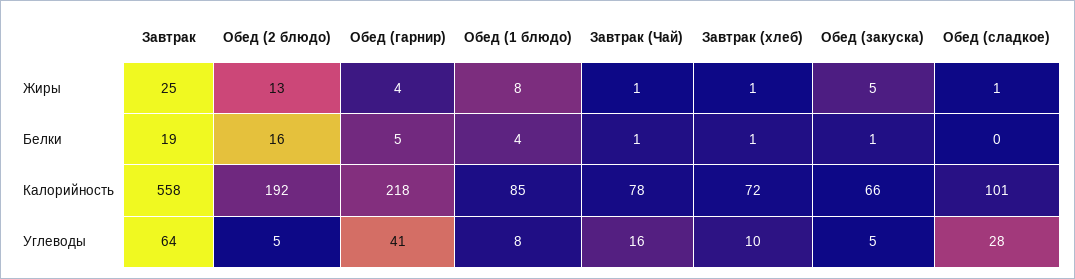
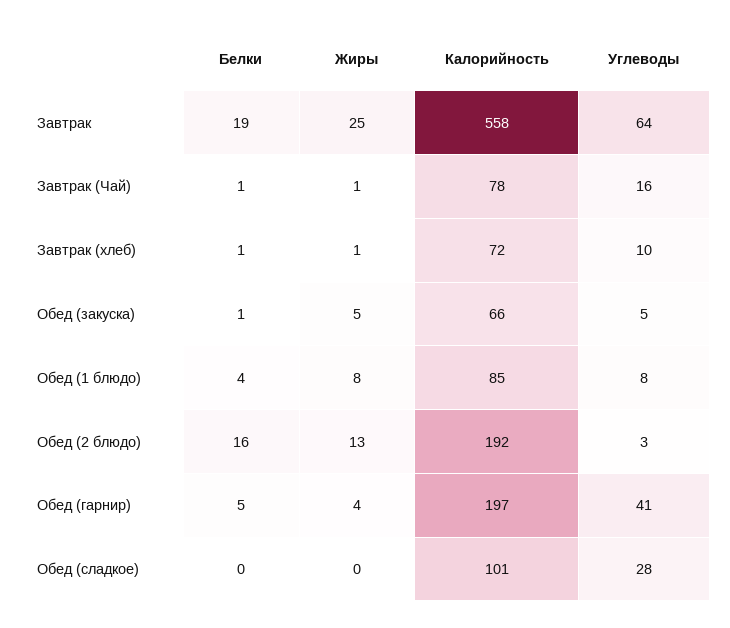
Обед (сладкое), Жиры: 1 -> 0
Обед (гарнир), Калорийность: 218 -> 197
Обед (2 блюдо), Углеводы: 5 -> 3

